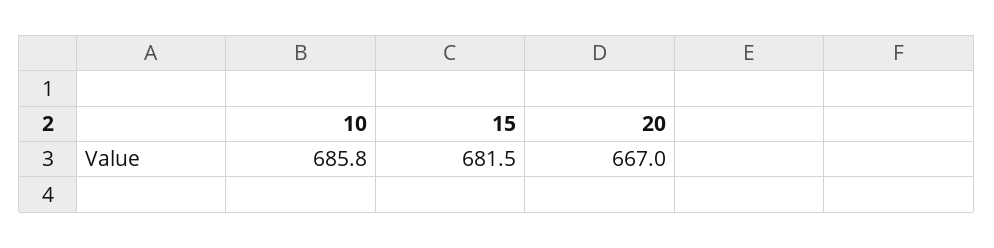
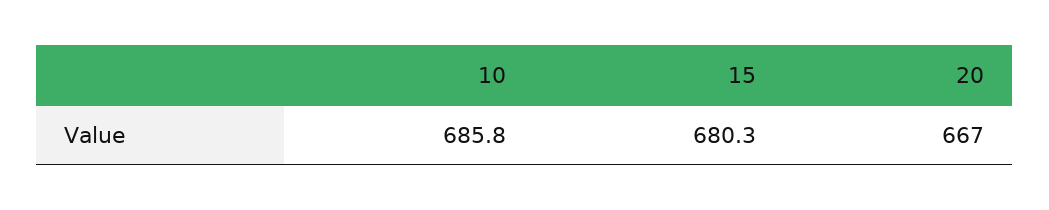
15: 681.5 -> 680.3

